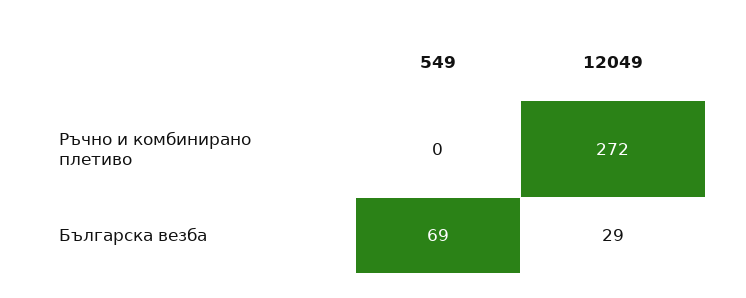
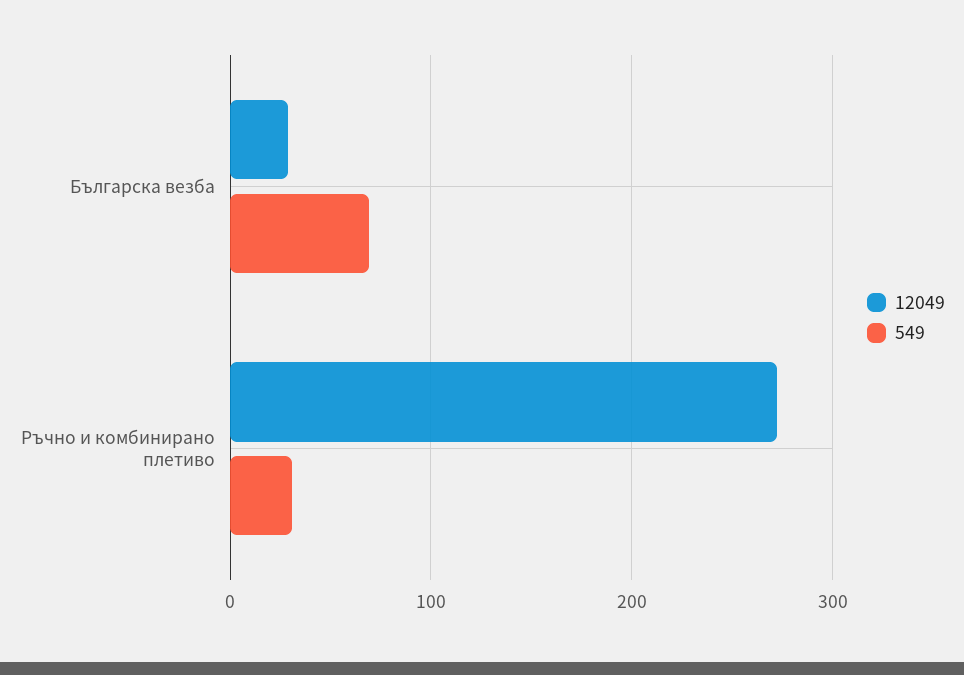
549, Ръчно и комбинирано плетиво: 0 -> 30

